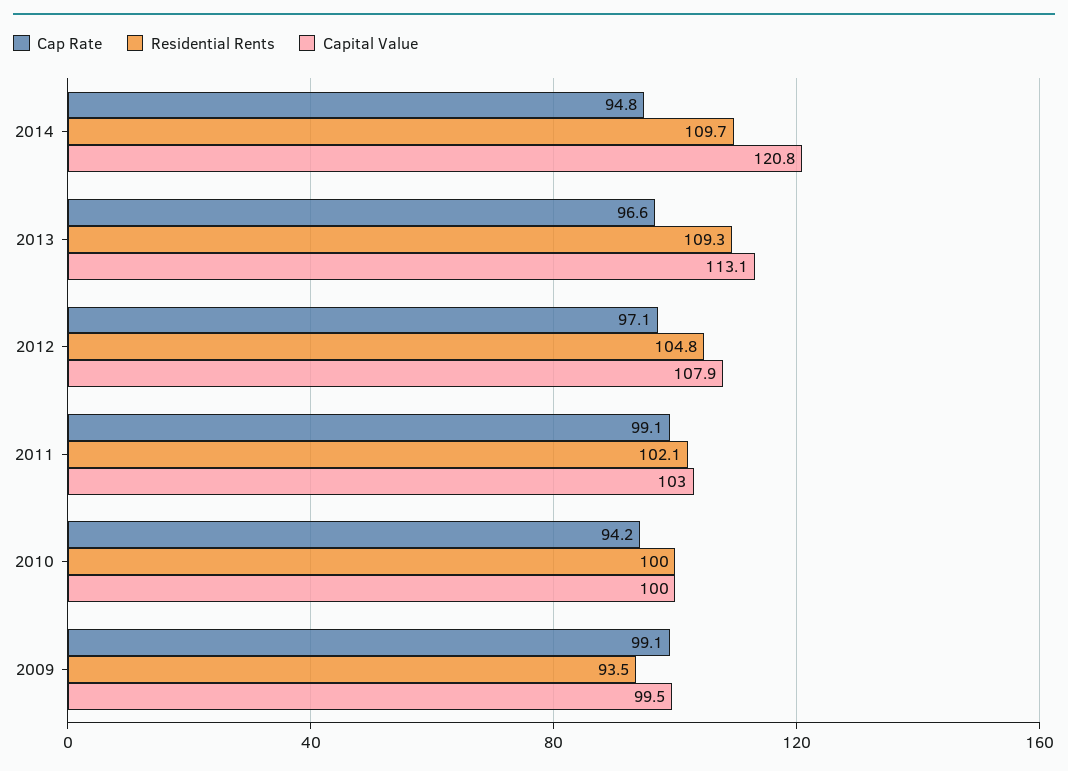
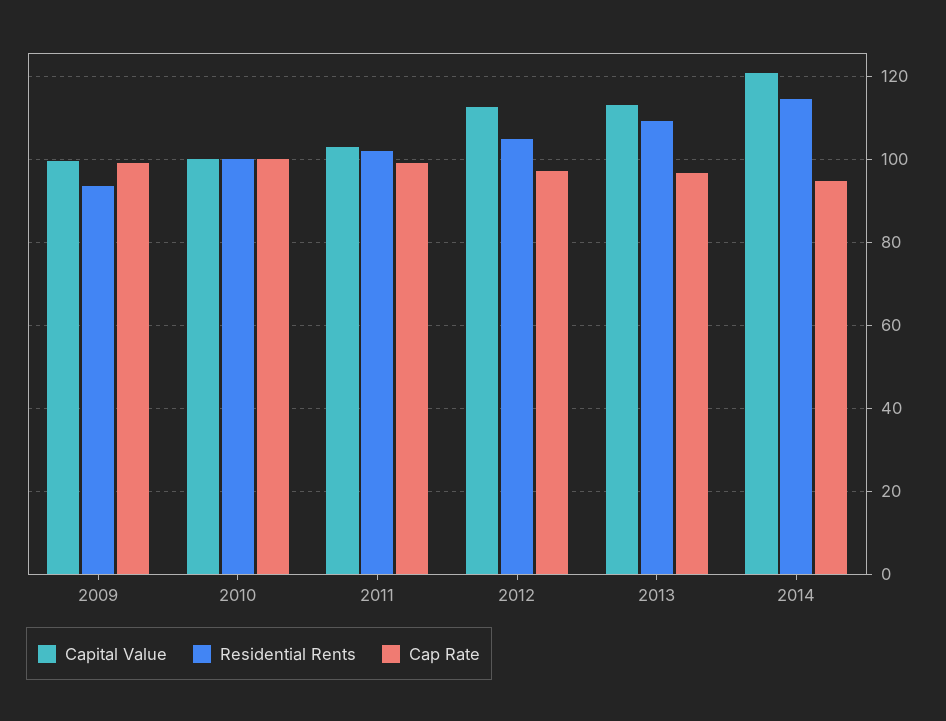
Residential Rents, 2014: 109.7 -> 114
Capital Value, 2012: 107.9 -> 112
Cap Rate, 2010: 94.2 -> 100

